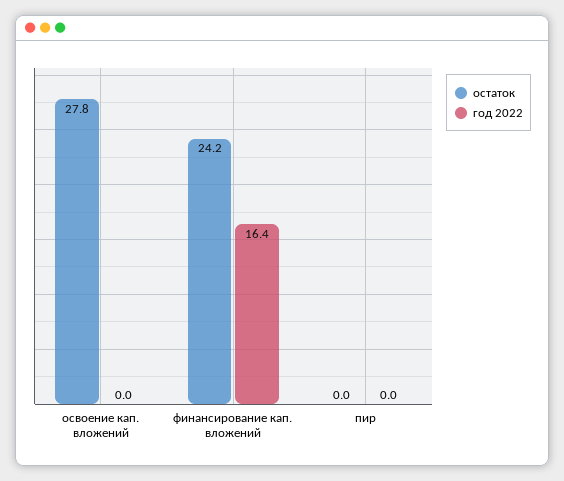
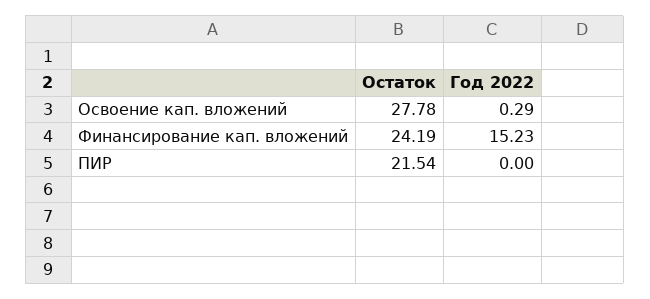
год 2022, освоение кап. вложений: 0 -> 0.29
год 2022, финансирование кап. вложений: 16.4 -> 15.23
остаток, пир: 0 -> 21.54

